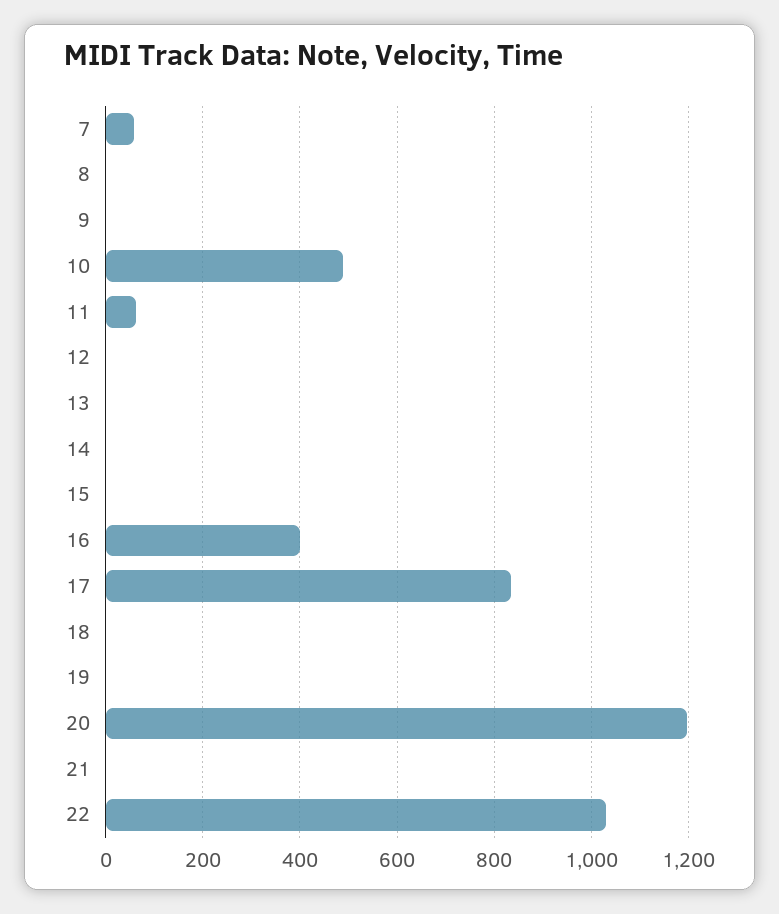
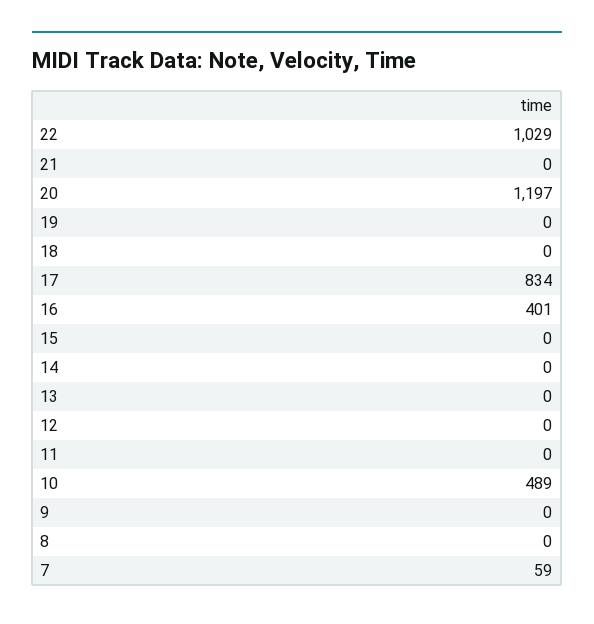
11: 60 -> 0

